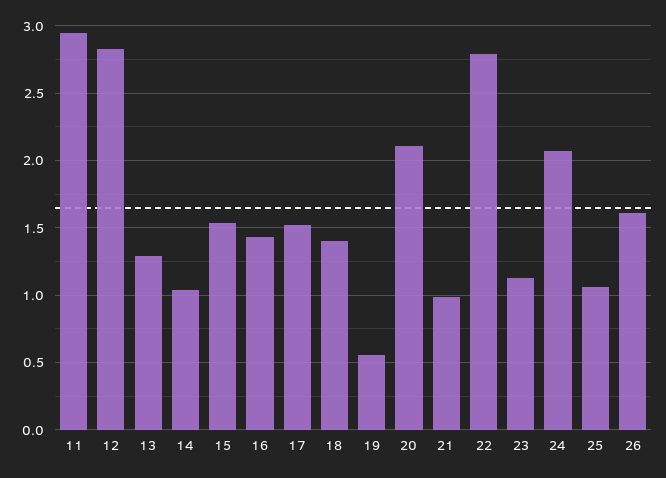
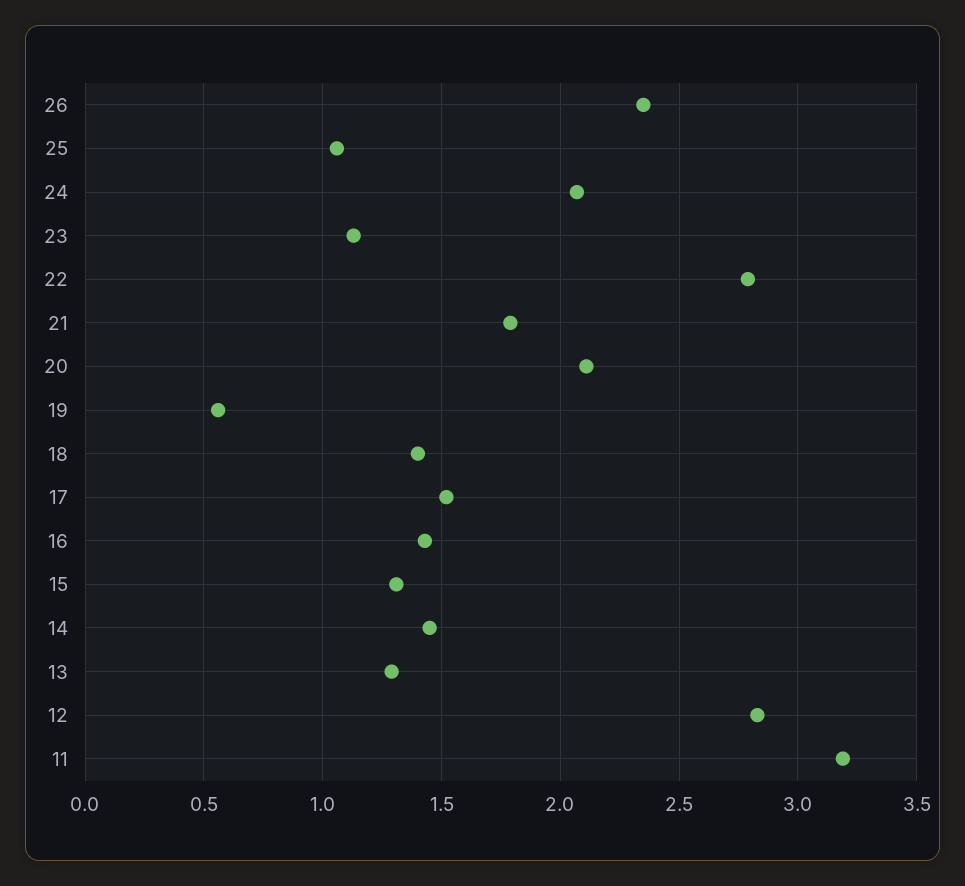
11: 2.95 -> 3.2
14: 1.05 -> 1.45
15: 1.55 -> 1.3
21: 1 -> 1.8
26: 1.6 -> 2.35

